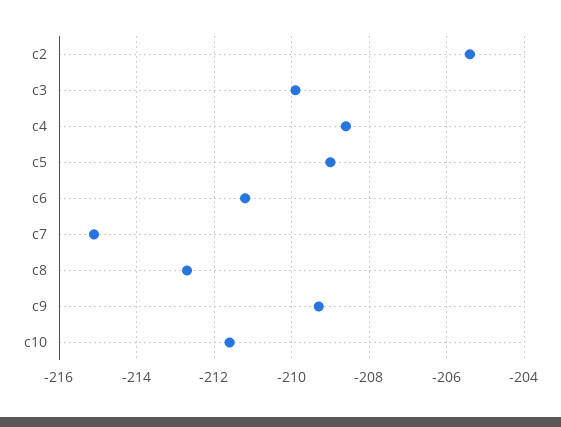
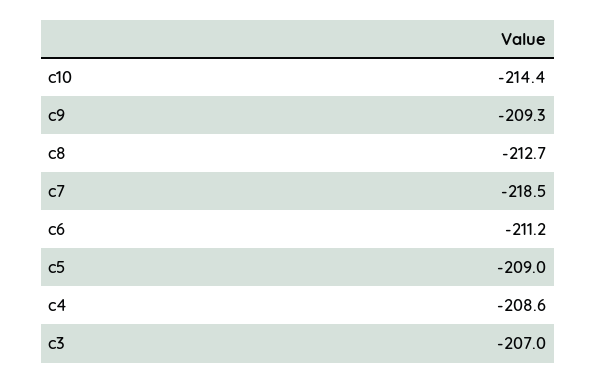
c2: -205.5 -> none
c3: -210 -> -207
c7: -215 -> -218.5
c10: -211.5 -> -214.4

